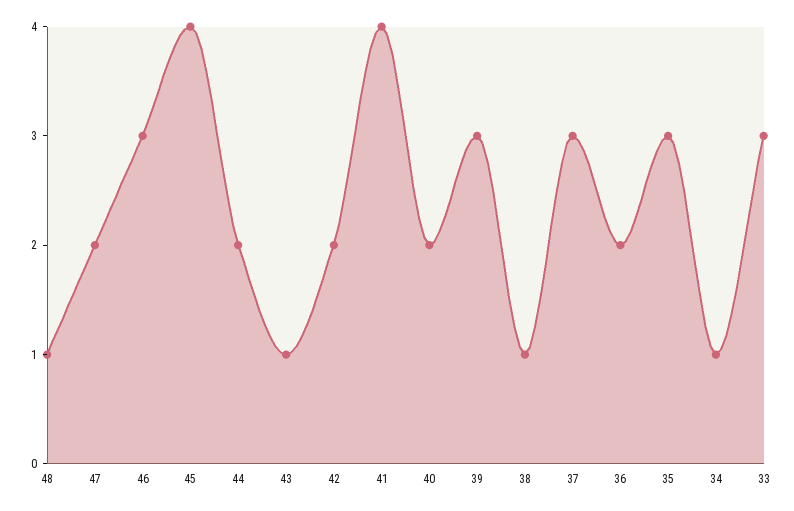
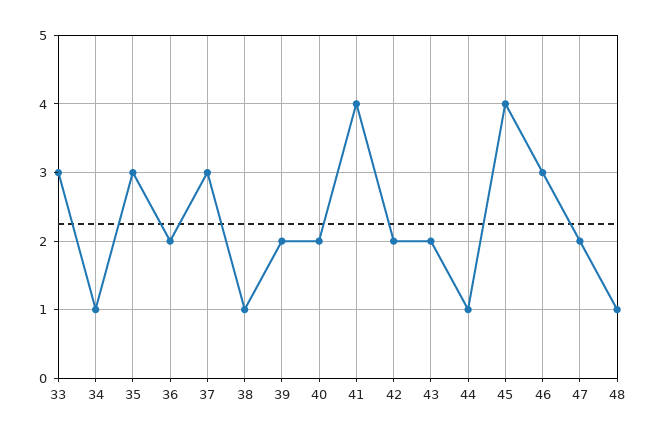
44: 2 -> 1
43: 1 -> 2
39: 3 -> 2

